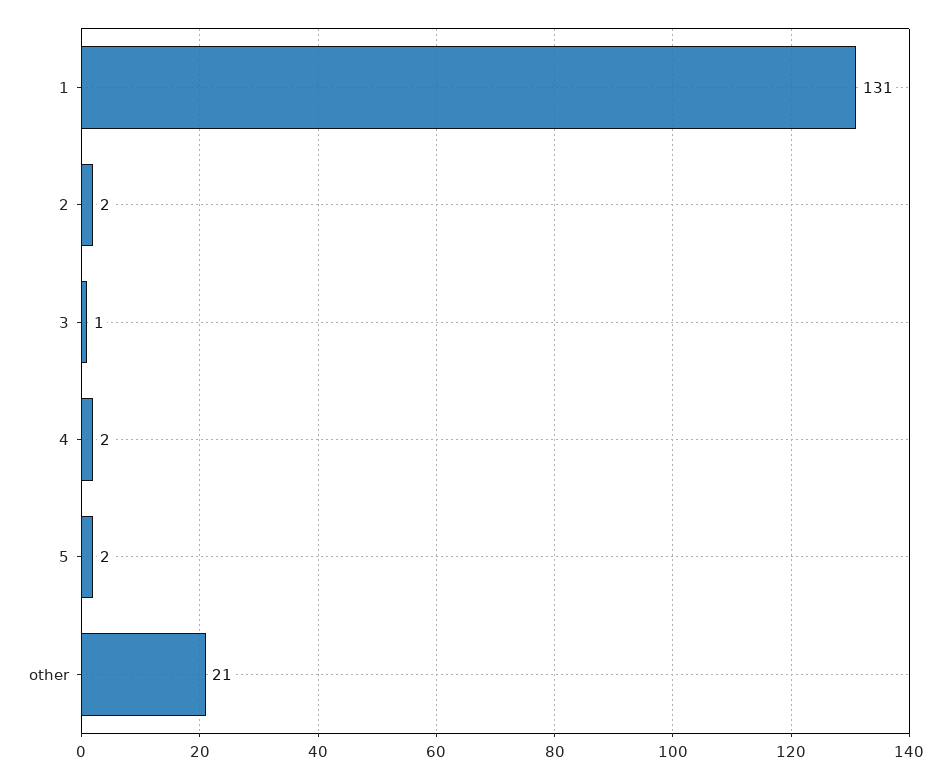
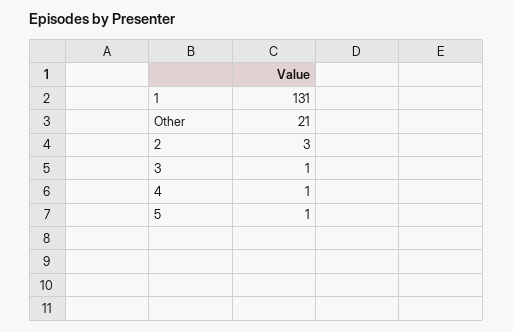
2: 2 -> 3
4: 2 -> 1
5: 2 -> 1

